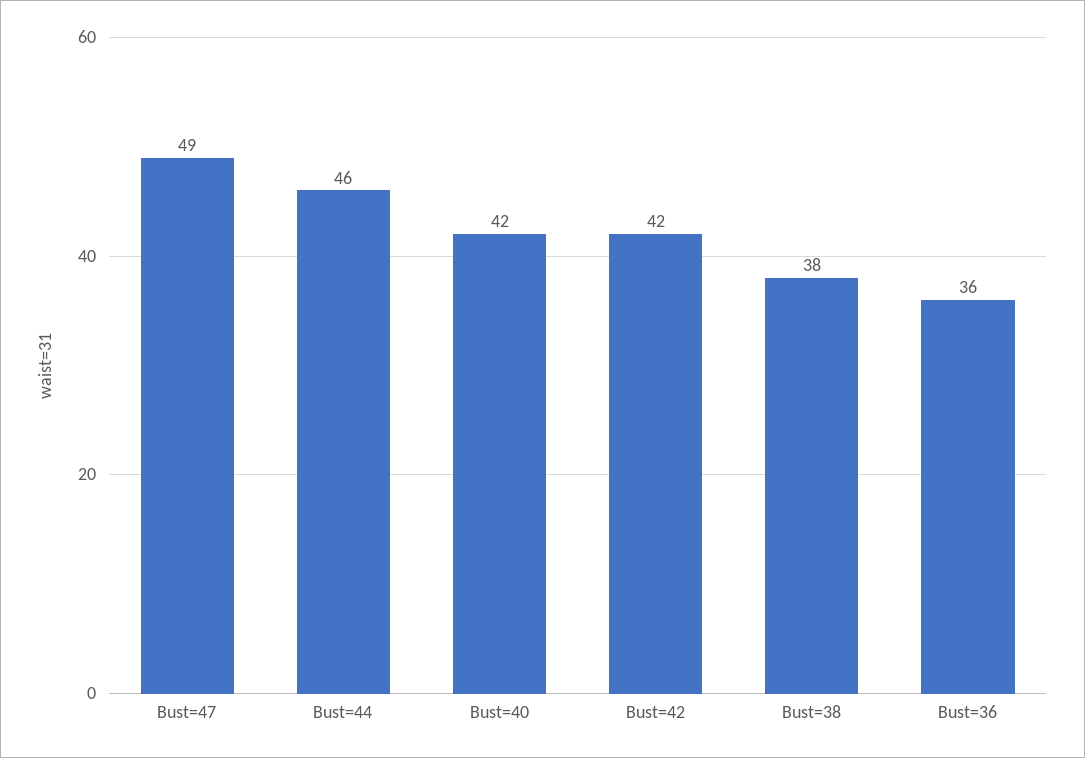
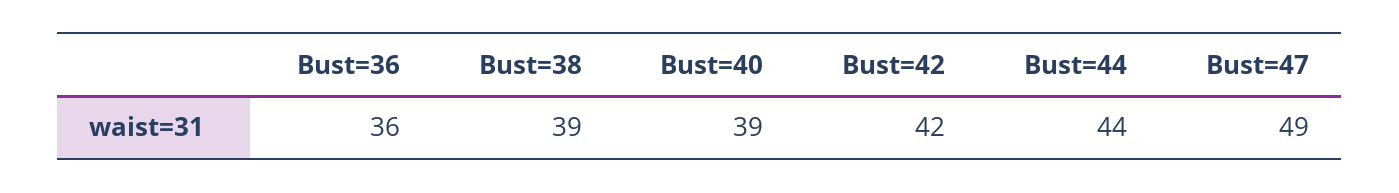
Bust=44: 46 -> 44
Bust=40: 42 -> 39
Bust=38: 38 -> 39

